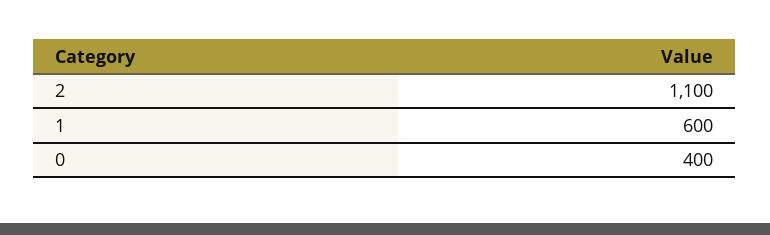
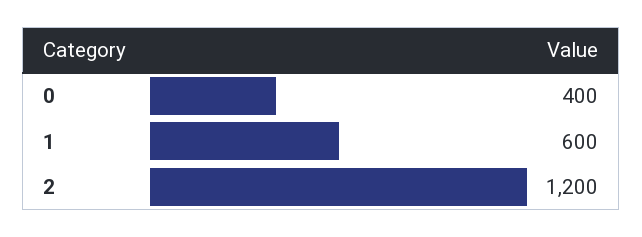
2: 1100 -> 1200

